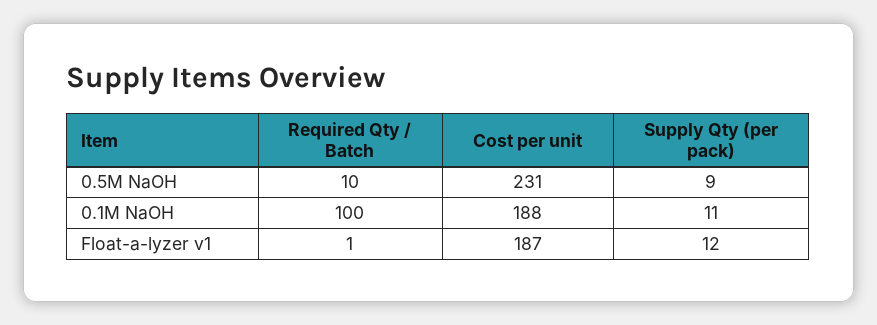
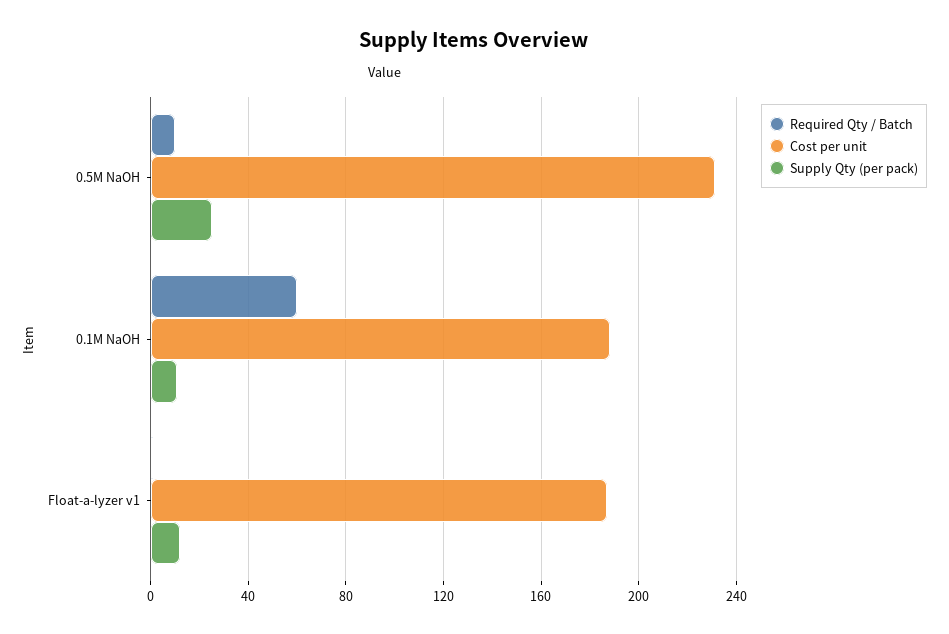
Supply Qty (per pack), 0.5M NaOH: 9 -> 25
Required Qty / Batch, 0.1M NaOH: 100 -> 60

